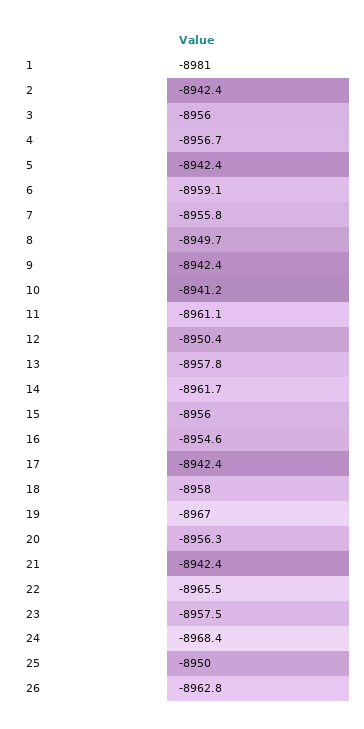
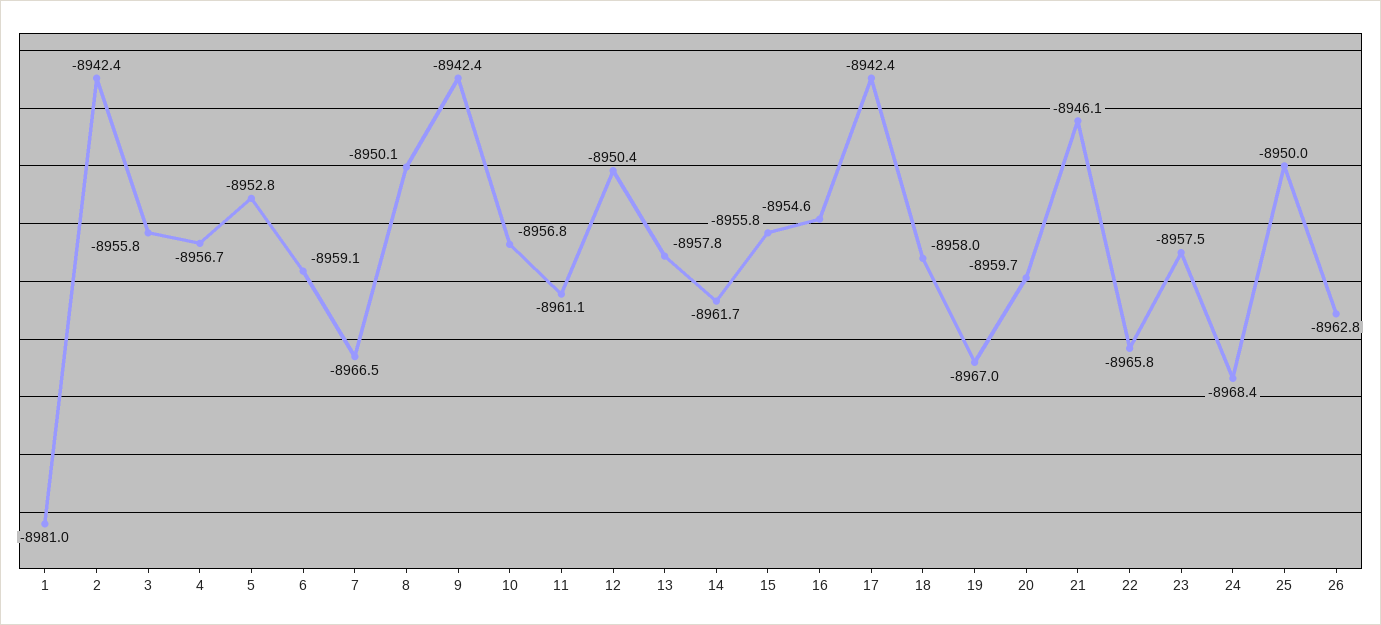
3: -8956 -> -8955.8
5: -8942.4 -> -8952.8
7: -8955.8 -> -8966.5
8: -8949.7 -> -8950.1
10: -8941.2 -> -8956.8
15: -8956 -> -8955.8
20: -8956.3 -> -8959.7
21: -8942.4 -> -8946.1
22: -8965.5 -> -8965.8

